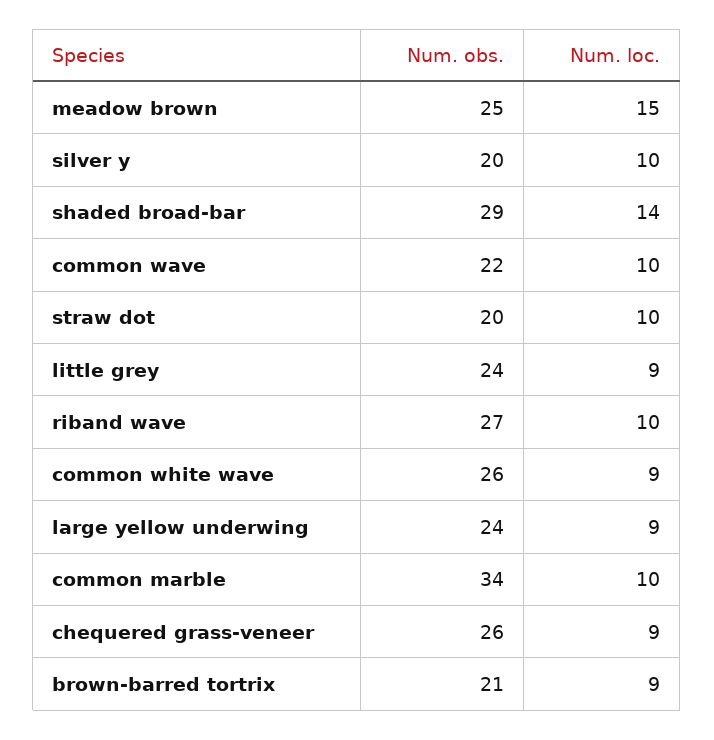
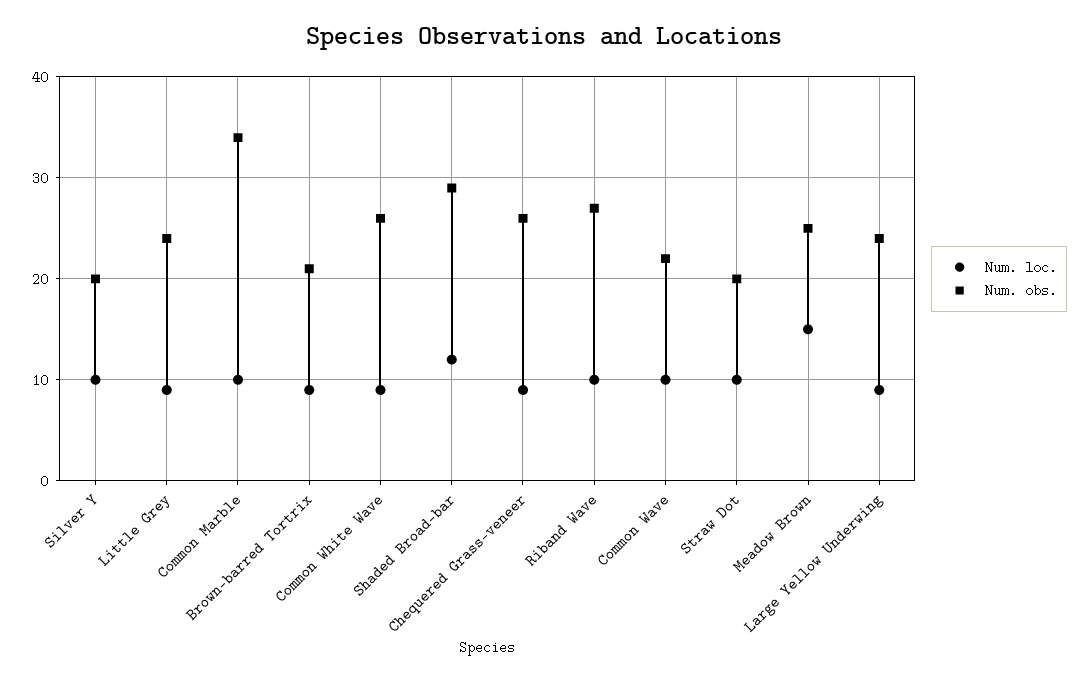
Num. loc., shaded broad-bar: 14 -> 12

